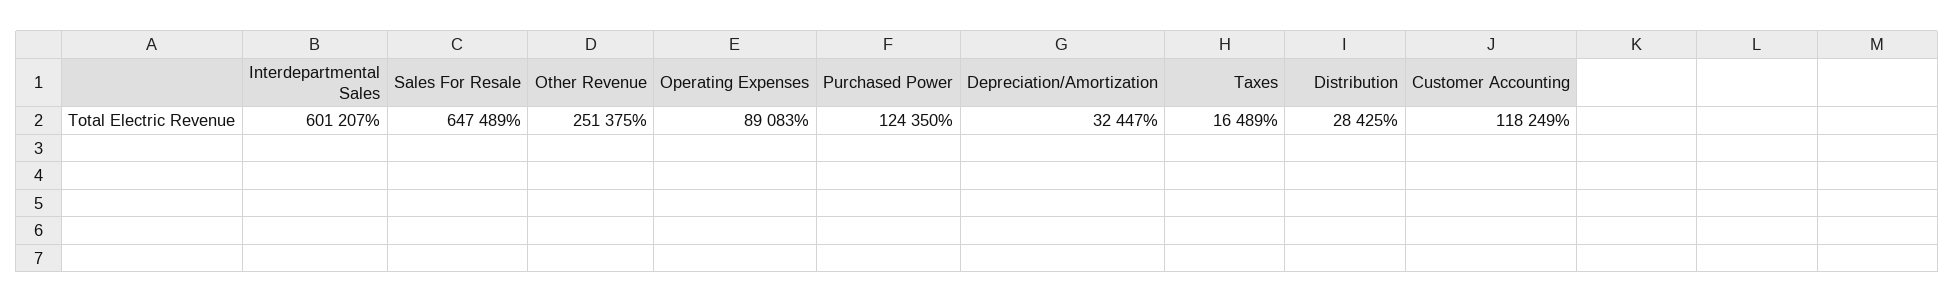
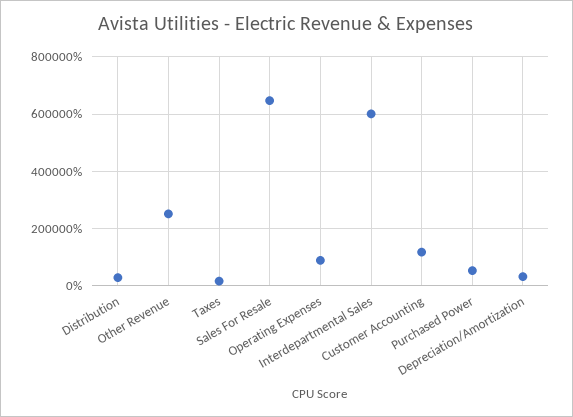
Purchased Power: 124350 -> 50000

